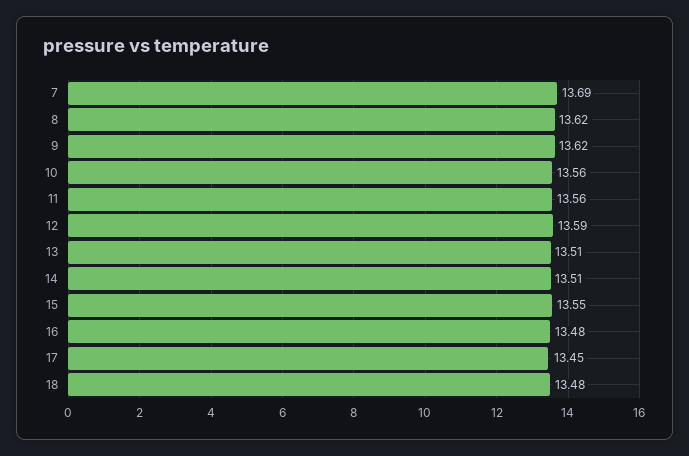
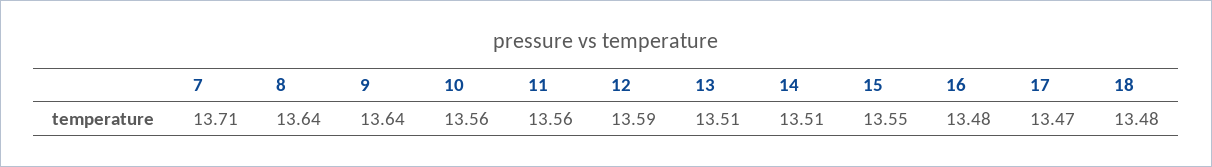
7: 13.69 -> 13.71
8: 13.62 -> 13.64
9: 13.62 -> 13.64
17: 13.45 -> 13.47

